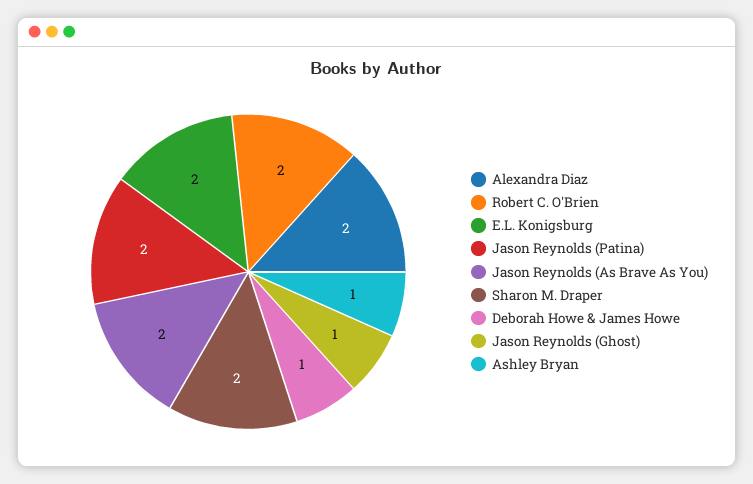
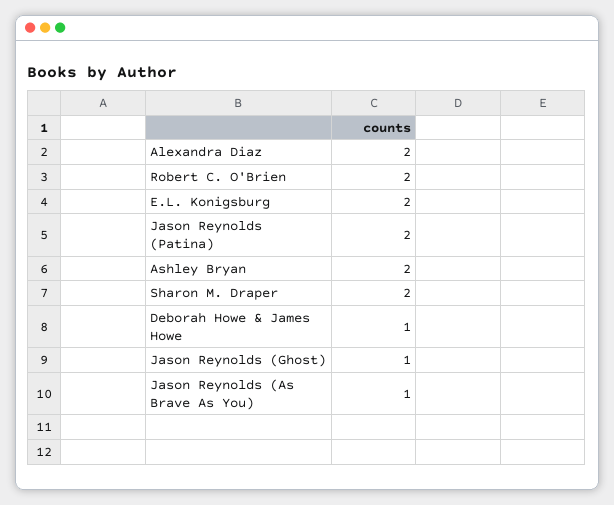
Jason Reynolds (As Brave As You): 2 -> 1
Ashley Bryan: 1 -> 2

